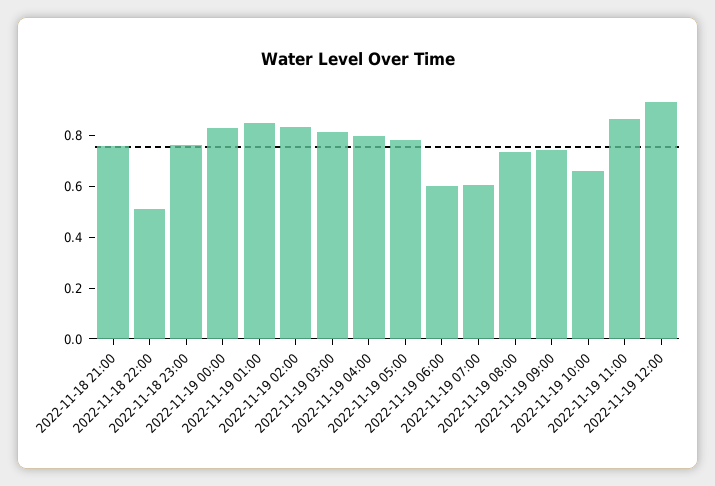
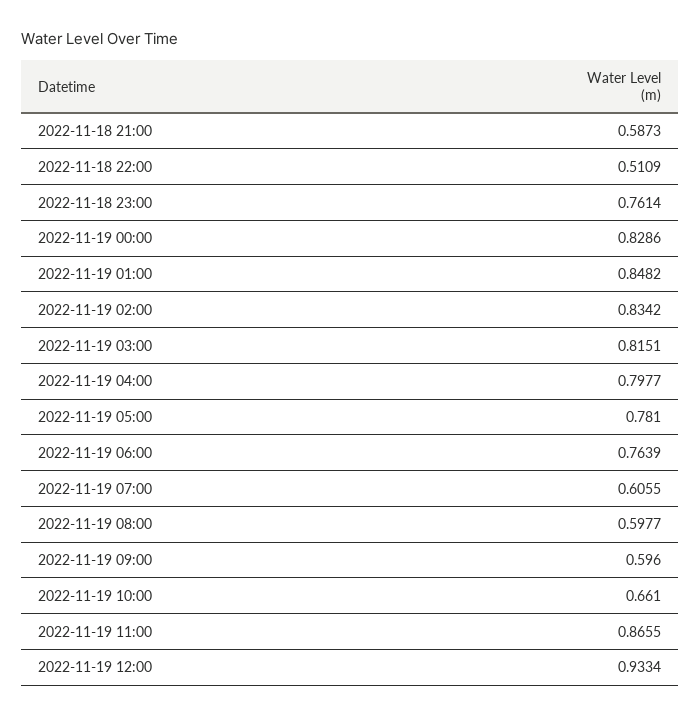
2022-11-18 21:00: 0.75 -> 0.5873
2022-11-19 06:00: 0.6 -> 0.7639
2022-11-19 08:00: 0.75 -> 0.5977
2022-11-19 09:00: 0.75 -> 0.596

